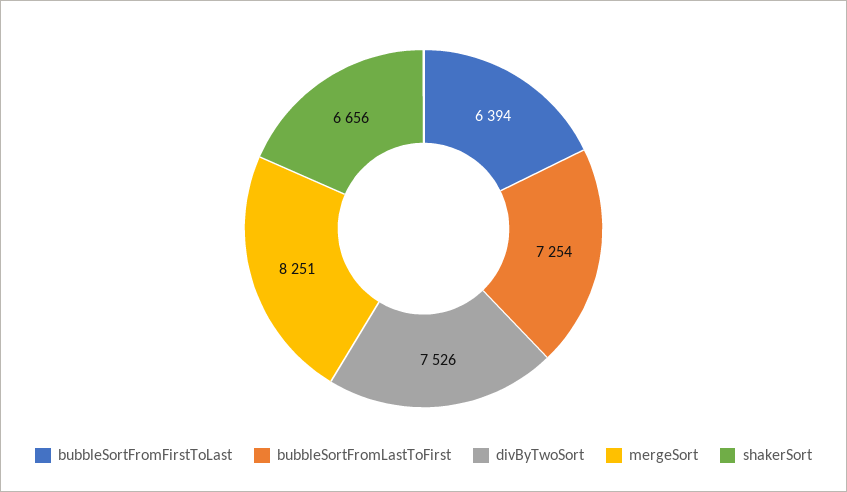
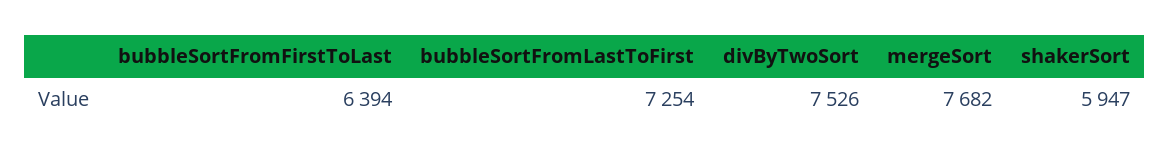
mergeSort: 8251 -> 7682
shakerSort: 6656 -> 5947

